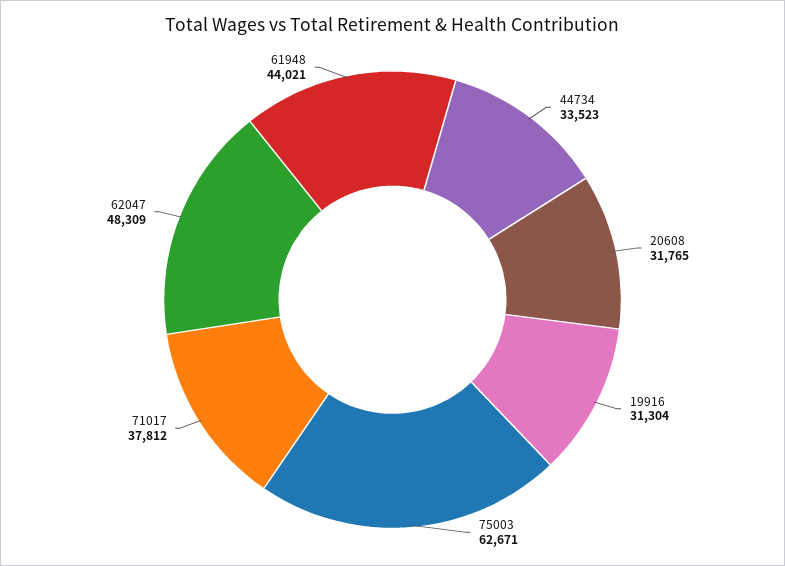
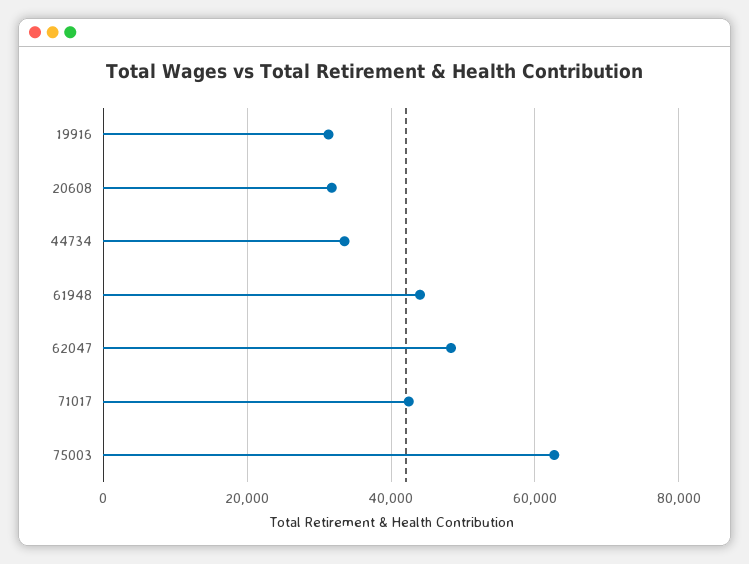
71017: 37812 -> 42000

